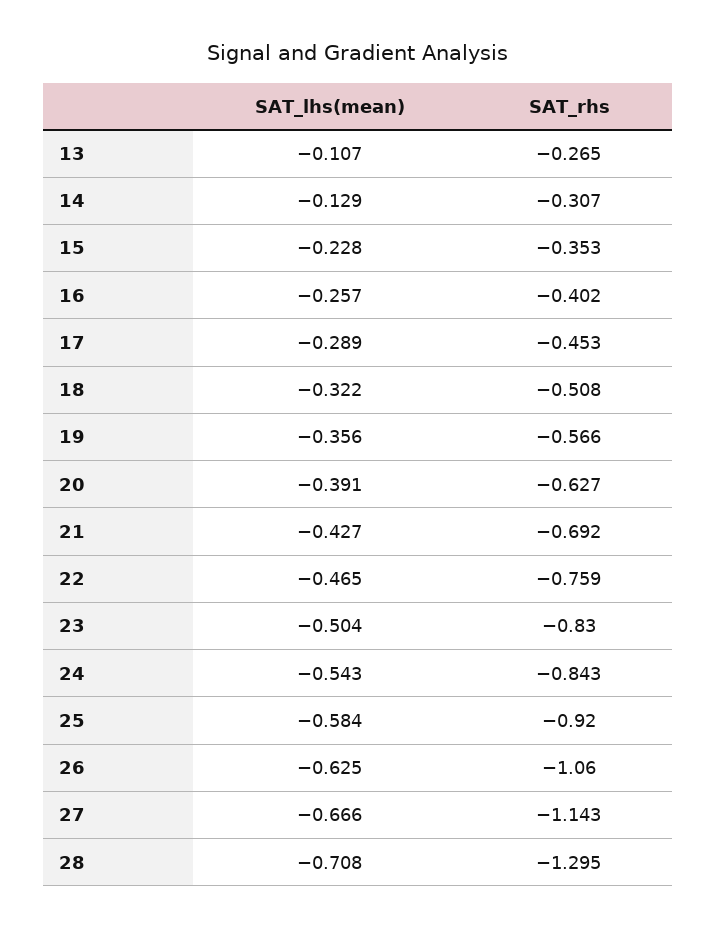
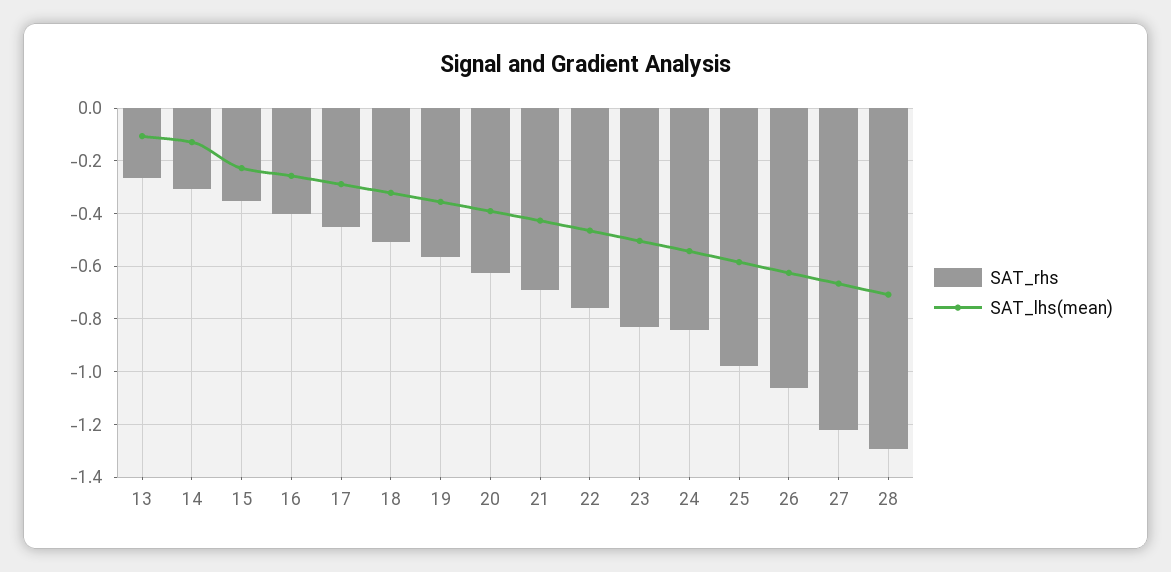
SAT_rhs, 25: -0.92 -> -0.975
SAT_rhs, 27: -1.143 -> -1.225

